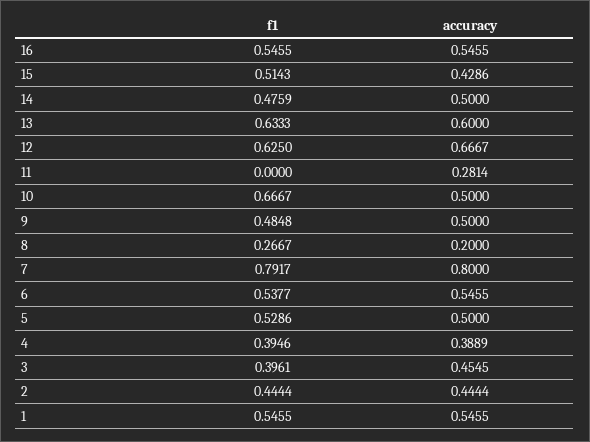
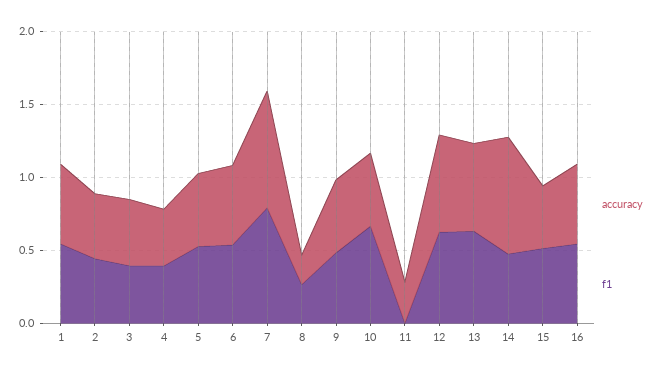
accuracy, 14: 0.5 -> 0.8

